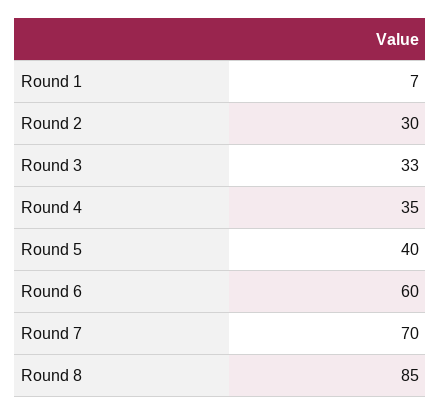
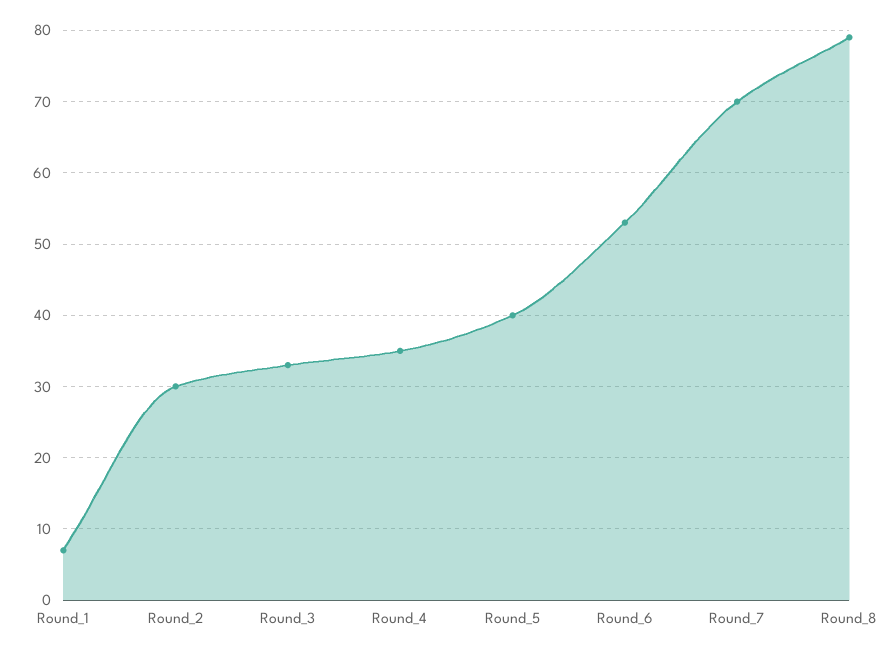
Round 6: 60 -> 53
Round 8: 85 -> 79

